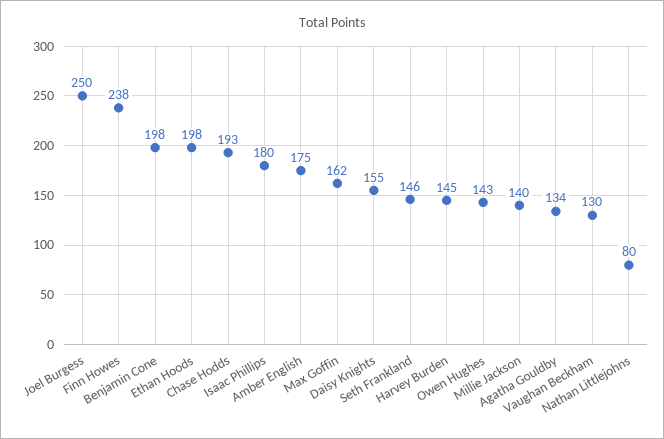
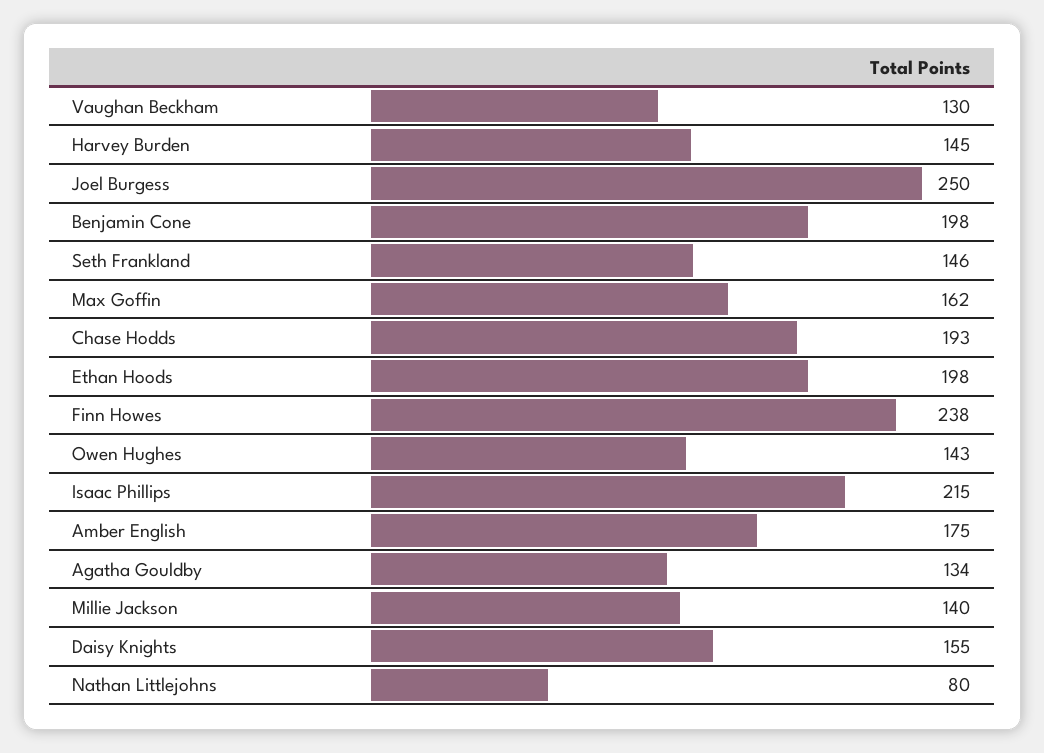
Isaac Phillips: 180 -> 215

